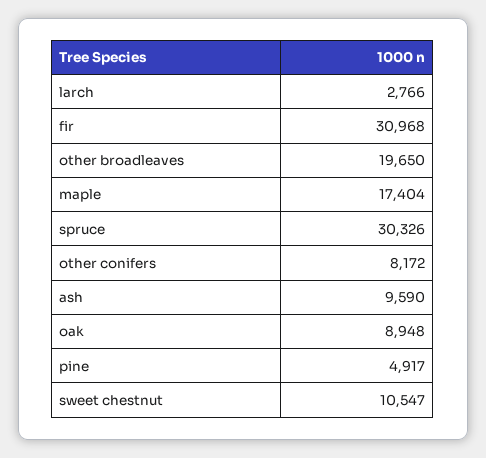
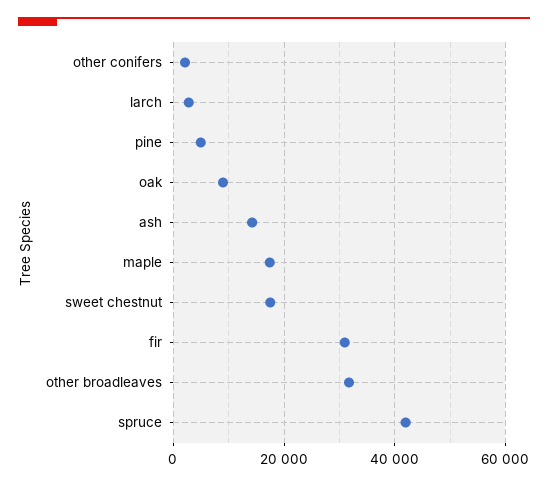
other broadleaves: 19650 -> 32000
spruce: 30326 -> 42000
other conifers: 8172 -> 2000
ash: 9590 -> 14000
sweet chestnut: 10547 -> 18000

